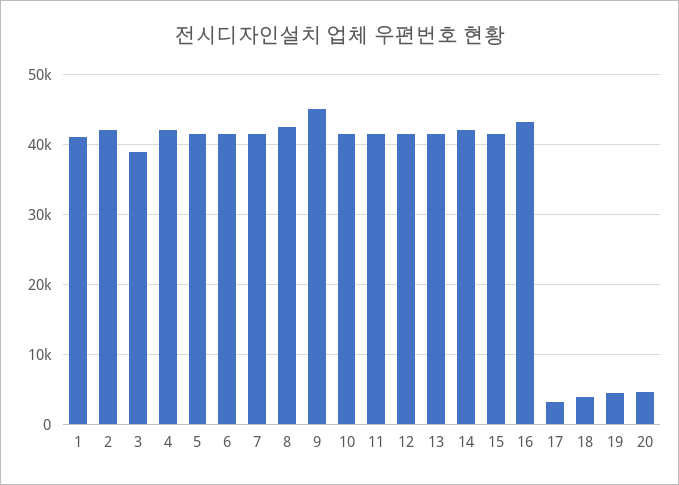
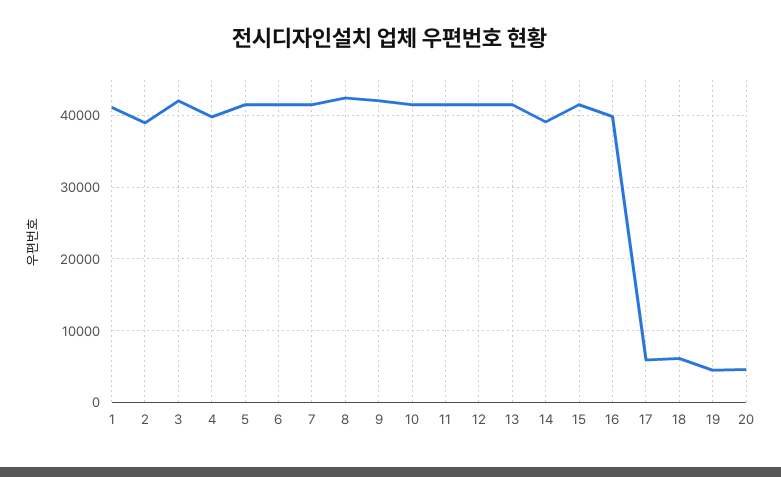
2: 42000 -> 39000
3: 39000 -> 42000
4: 42000 -> 40000
9: 45000 -> 42000
14: 42000 -> 39000
16: 43000 -> 40000
17: 3000 -> 6000
18: 4000 -> 6000

